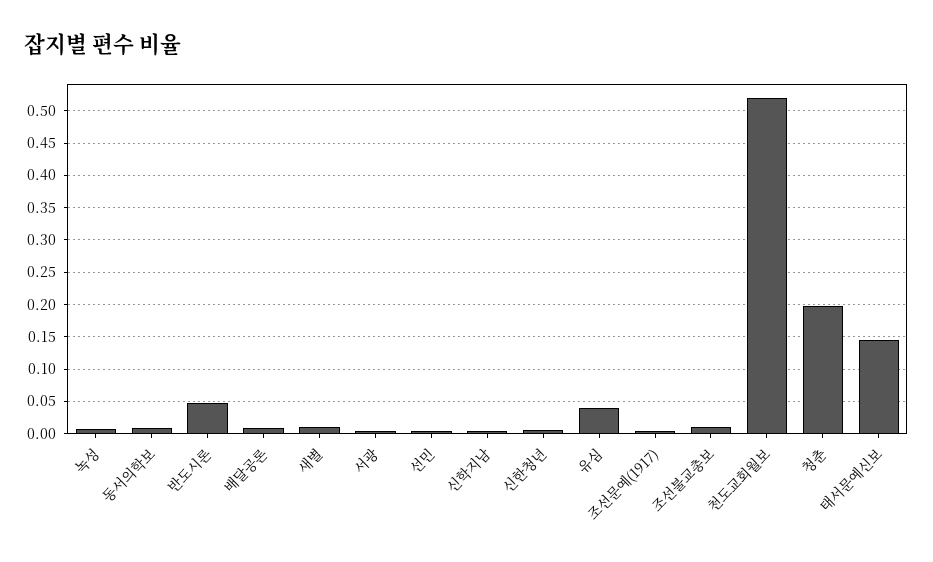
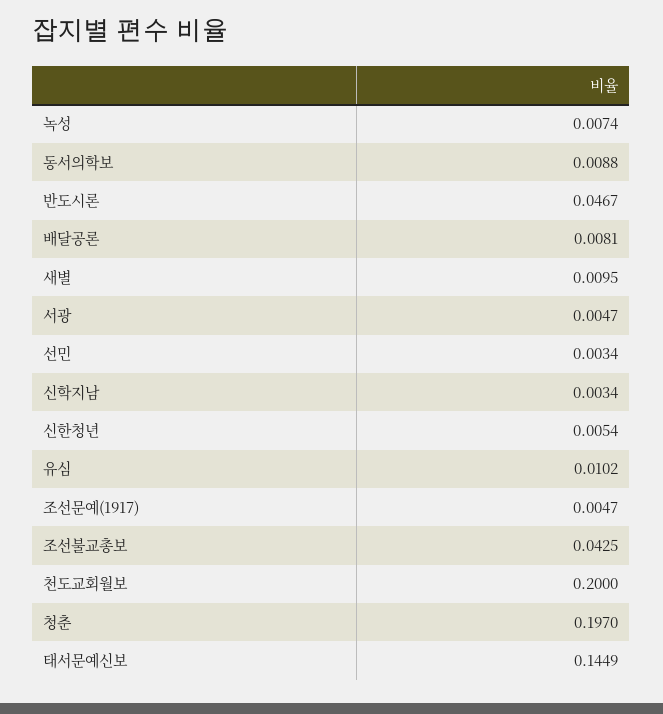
유심: 0.04 -> 0.0102
조선불교총보: 0.01 -> 0.0425
천도교회월보: 0.52 -> 0.2

